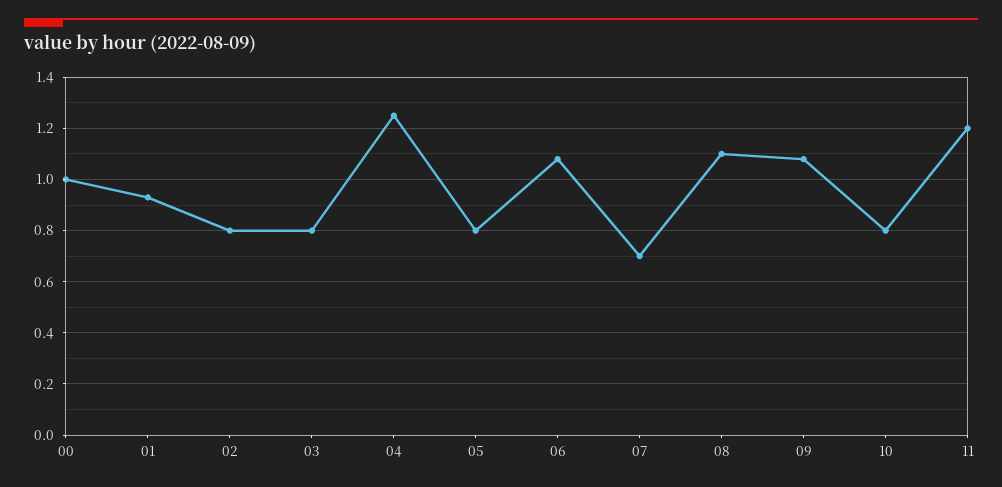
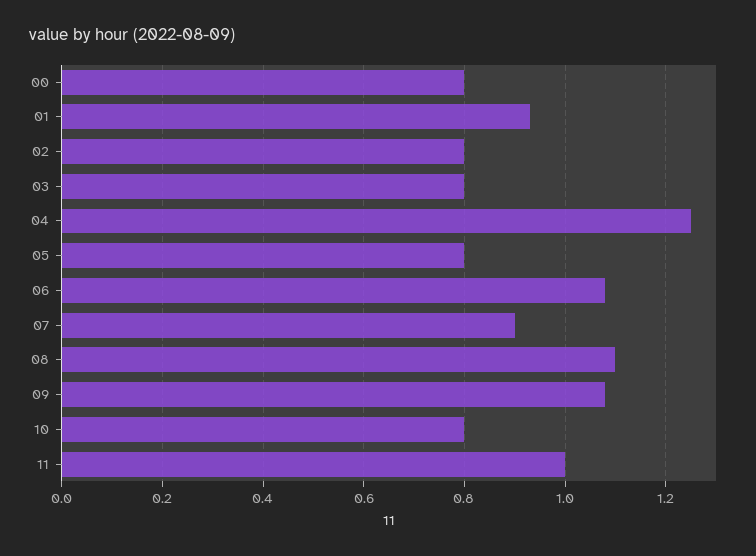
00: 1 -> 0.8
07: 0.7 -> 0.9
11: 1.2 -> 1

